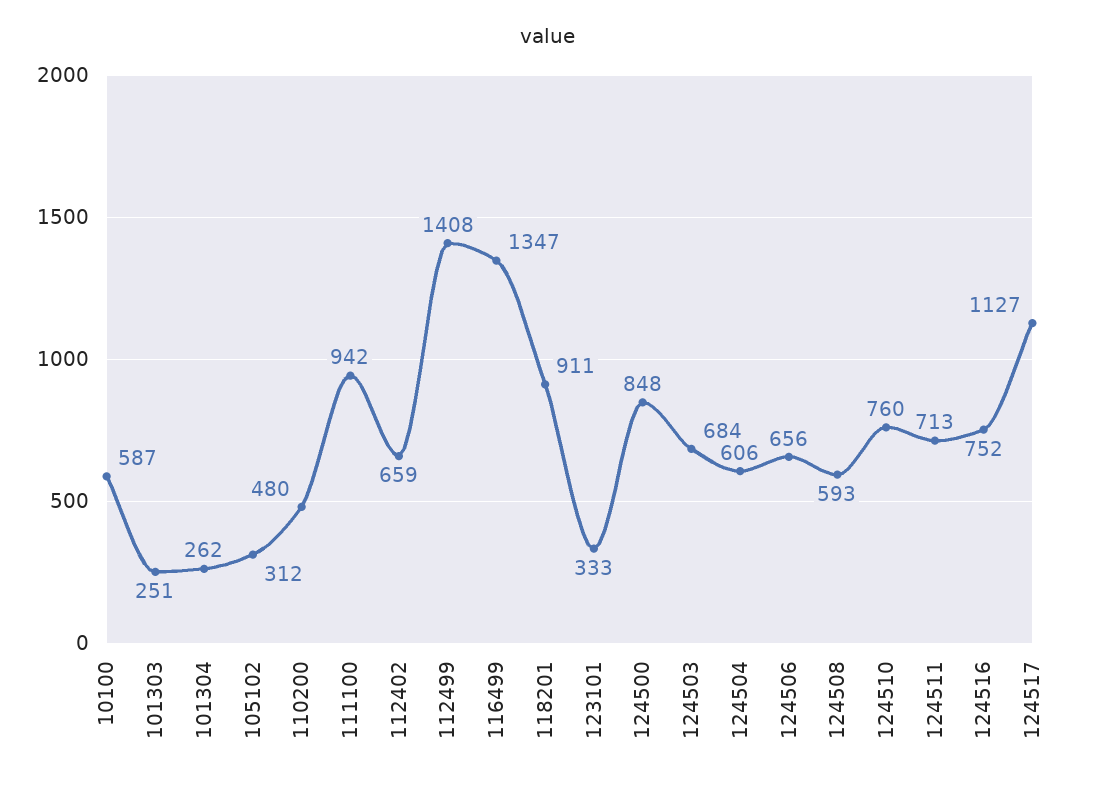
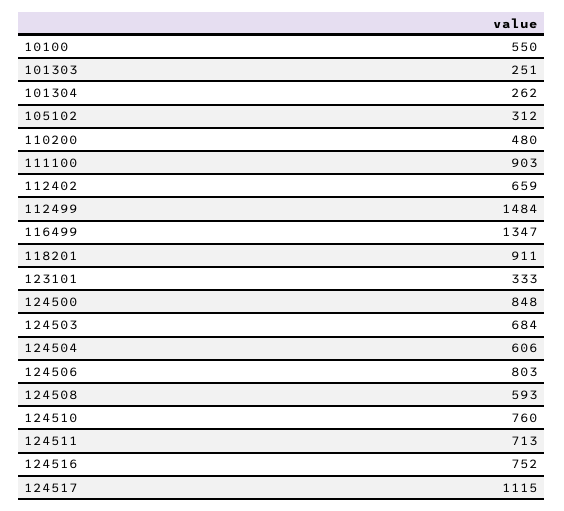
10100: 587 -> 550
111100: 942 -> 903
112499: 1408 -> 1484
124506: 656 -> 803
124517: 1127 -> 1115

